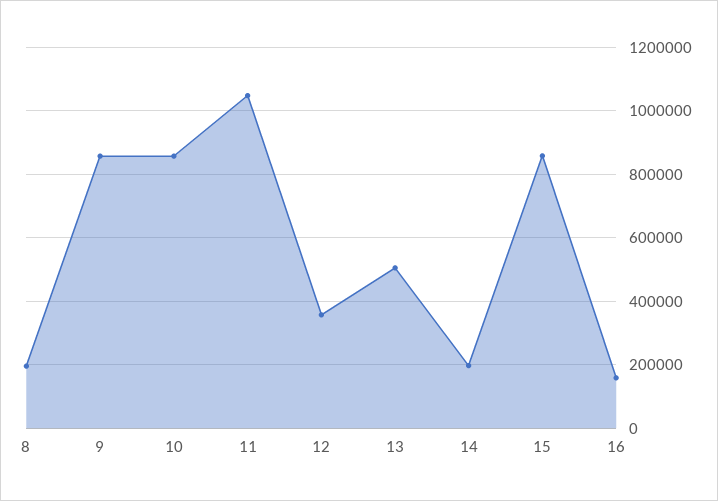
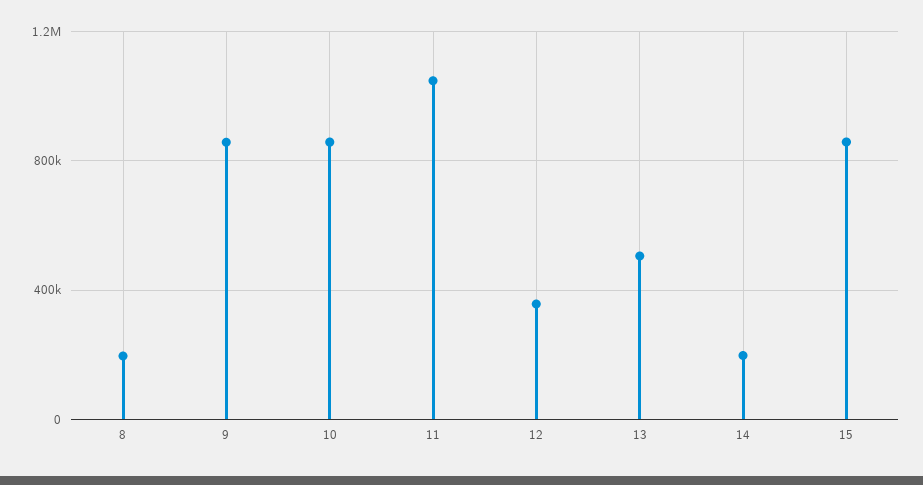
16: 160000 -> none

